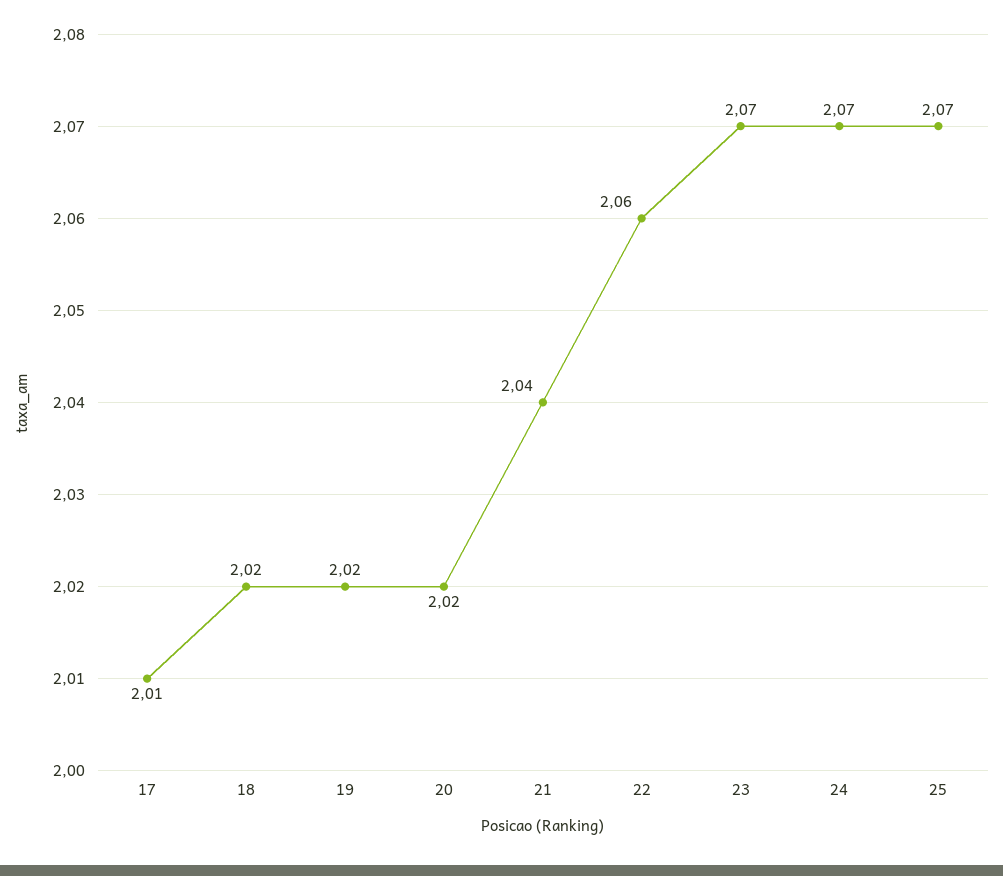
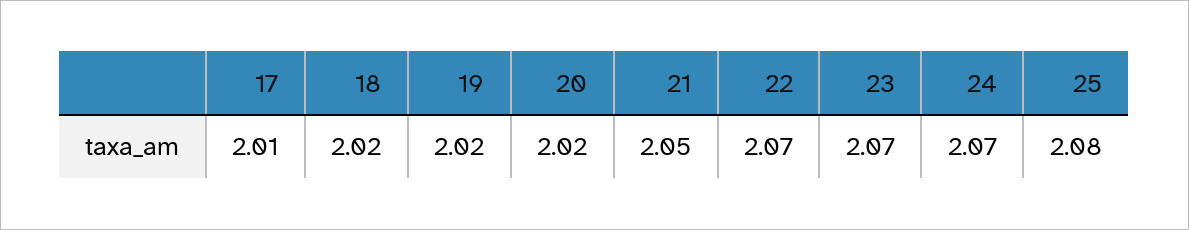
21: 2.04 -> 2.05
22: 2.06 -> 2.07
25: 2.07 -> 2.08

